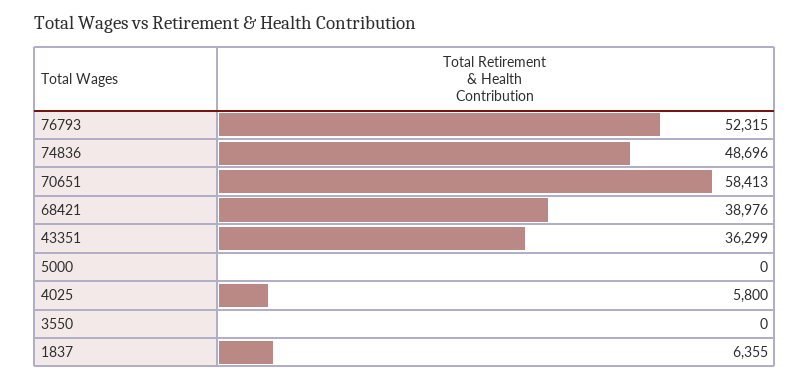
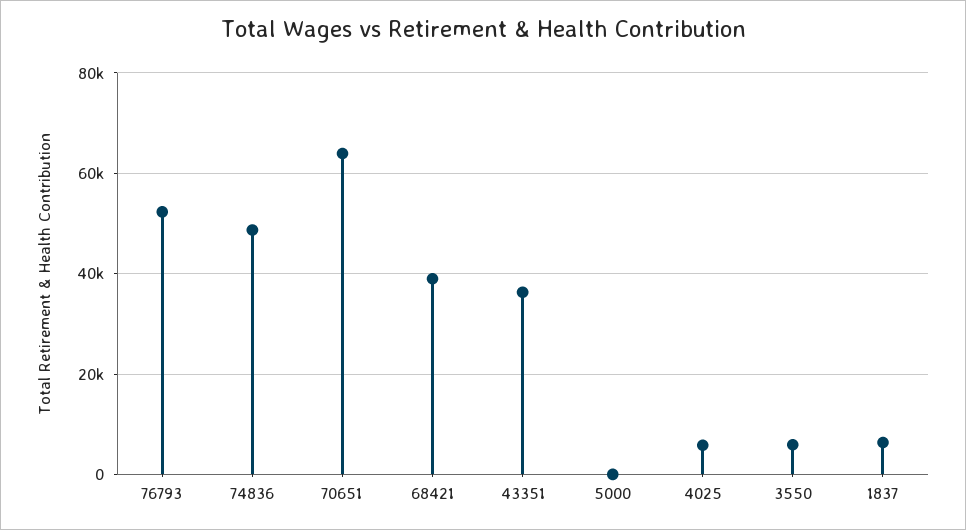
70651: 58413 -> 64000
3550: 0 -> 6000

